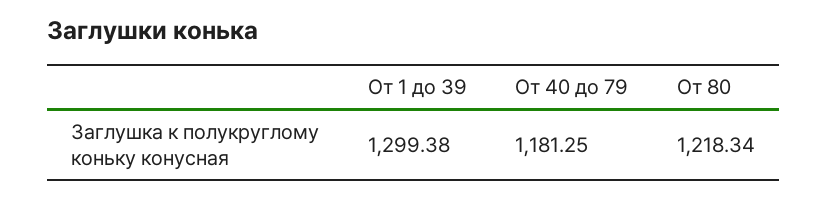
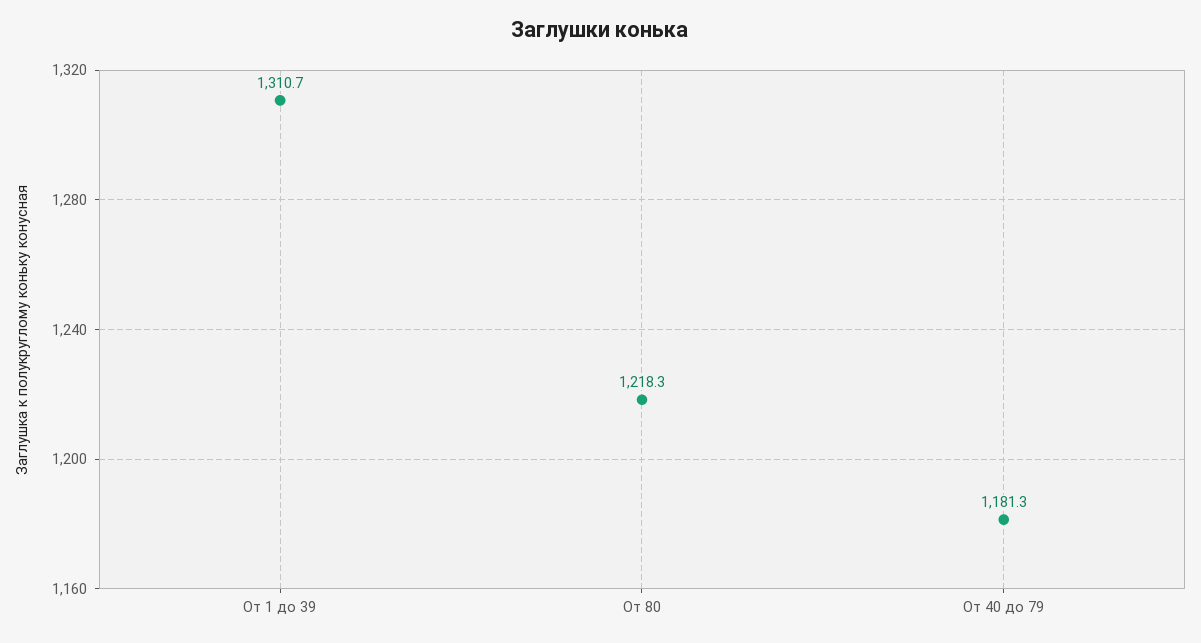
От 1 до 39: 1299.38 -> 1310.7

